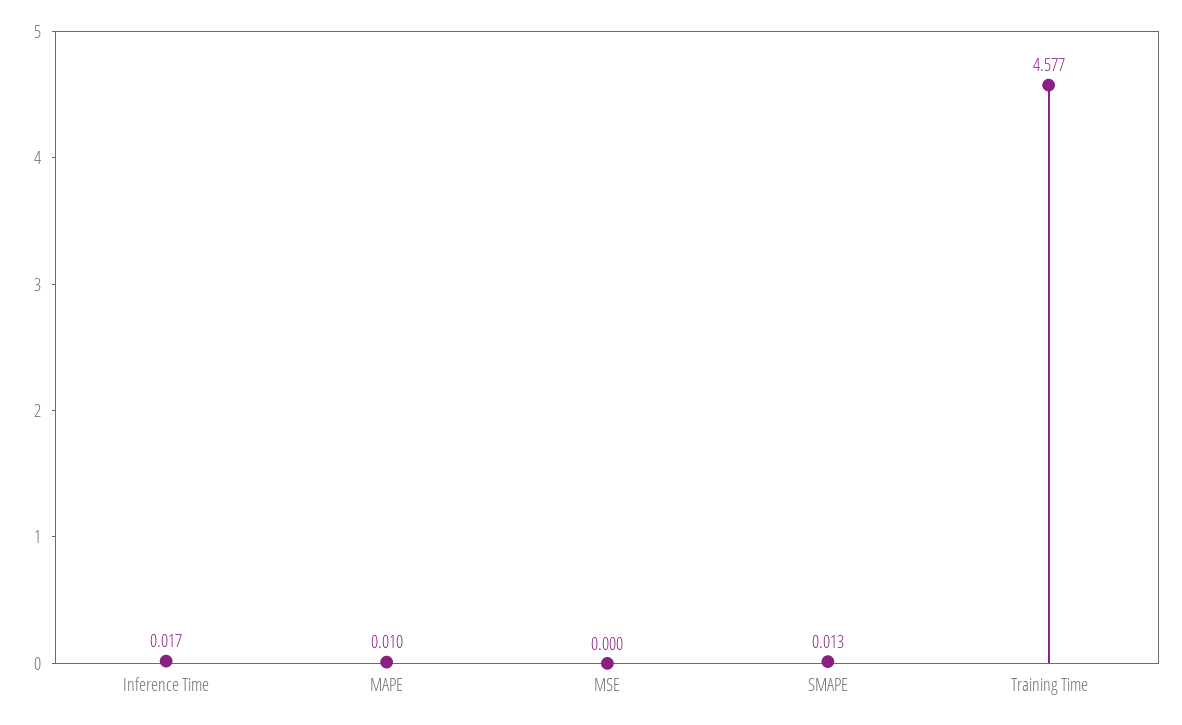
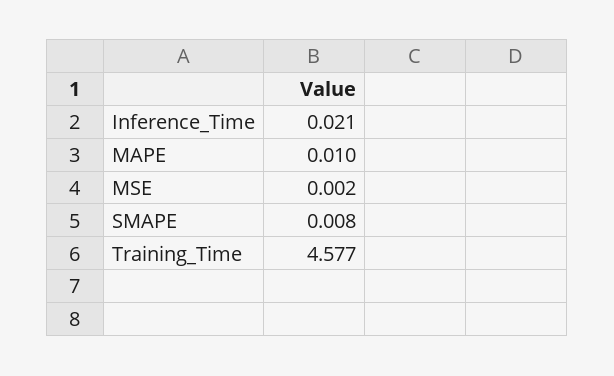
Inference Time: 0.017 -> 0.021
MSE: 0 -> 0.002
SMAPE: 0.013 -> 0.008

